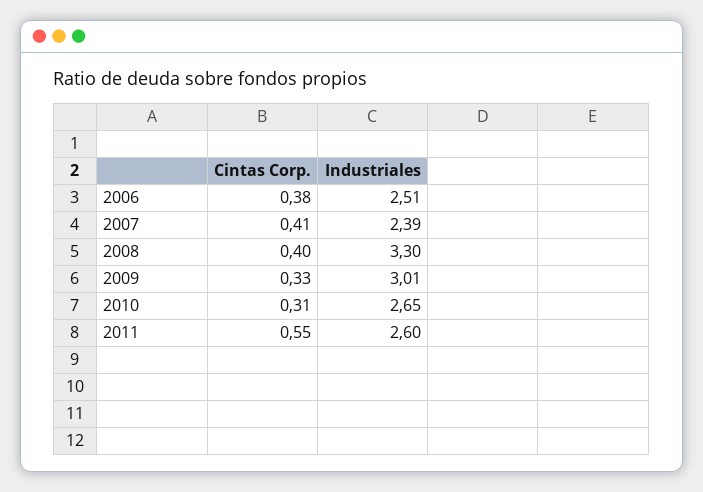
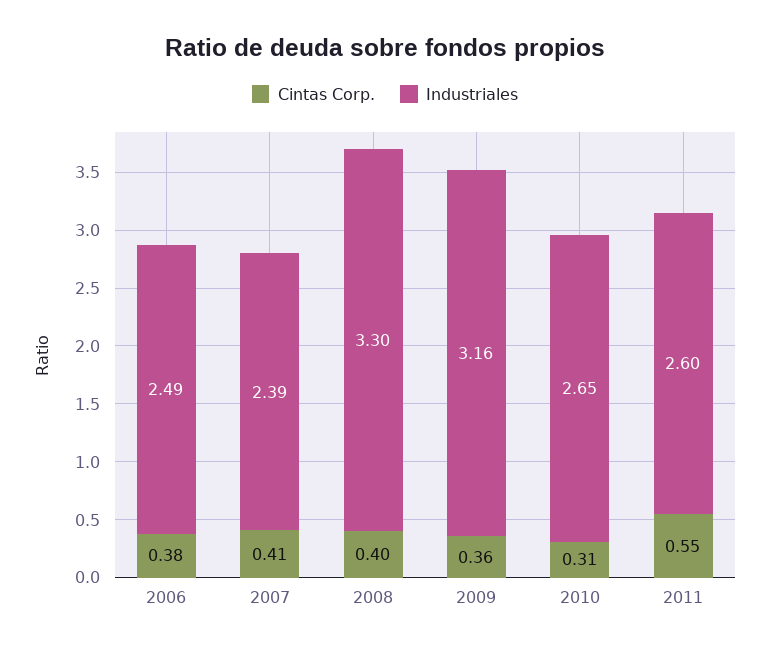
Industriales, 2006: 2.51 -> 2.49
Cintas Corp., 2009: 0.33 -> 0.36
Industriales, 2009: 3.01 -> 3.16

